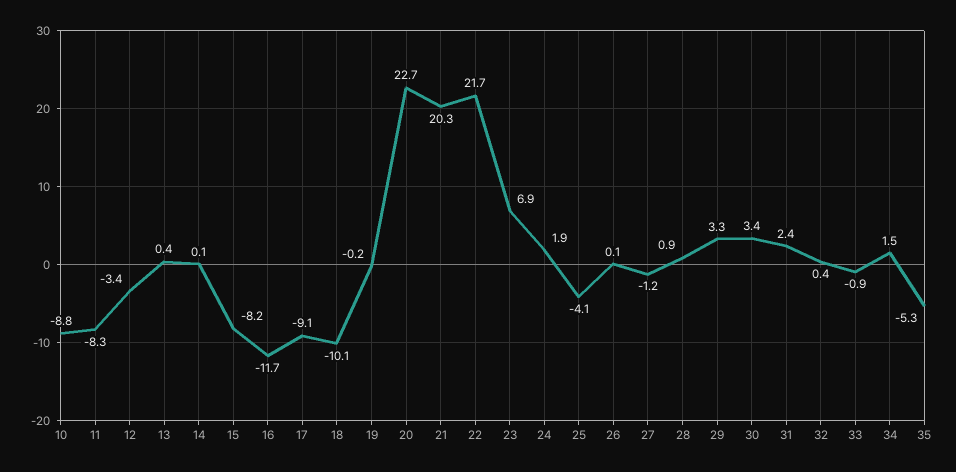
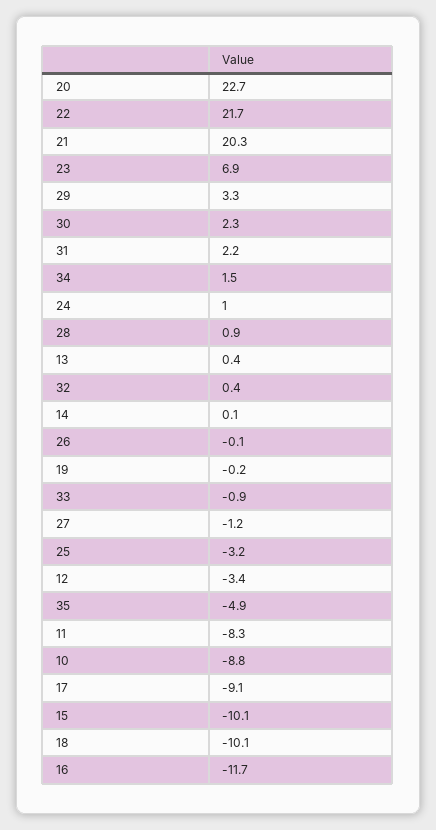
15: -8.2 -> -10.1
24: 1.9 -> 1
25: -4.1 -> -3.2
26: 0.1 -> -0.1
30: 3.4 -> 2.3
31: 2.4 -> 2.2
35: -5.3 -> -4.9

